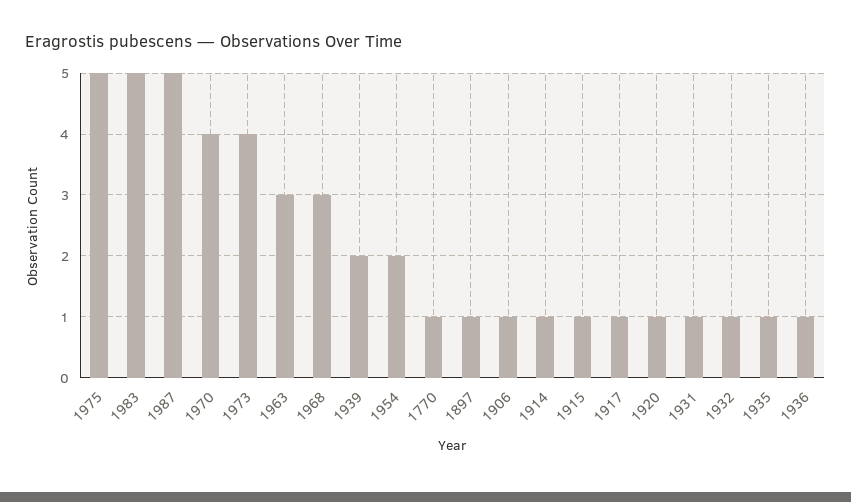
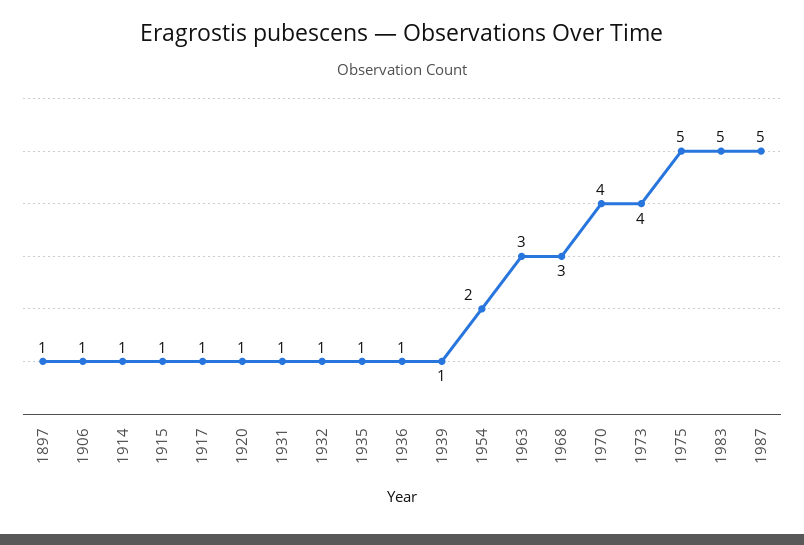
1939: 2 -> 1
1770: 1 -> none

